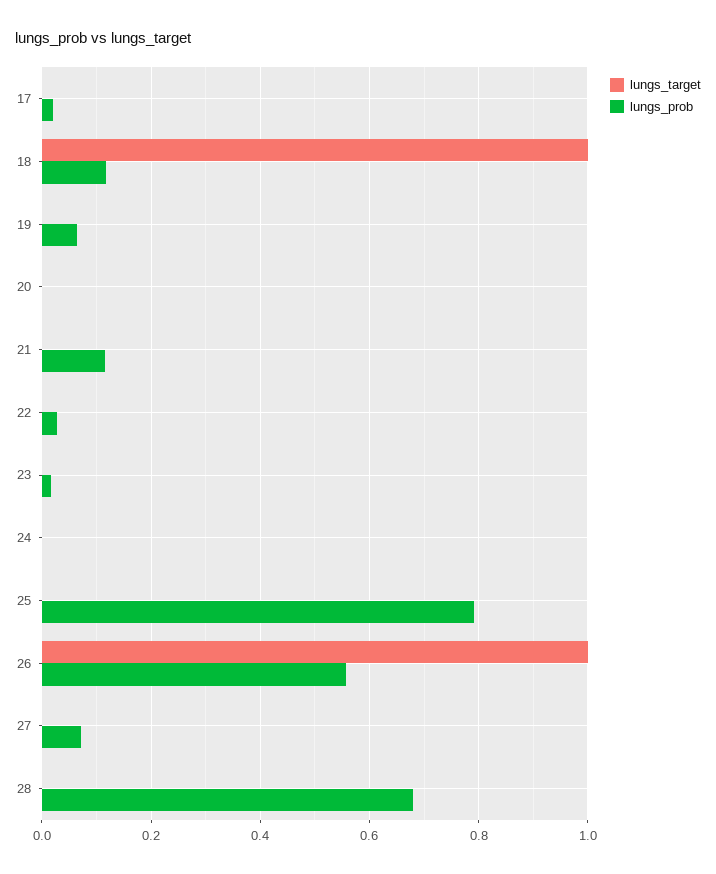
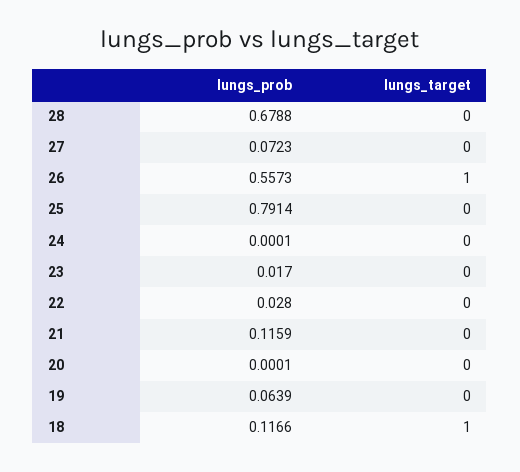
lungs_target, 17: 0 -> none
lungs_prob, 17: 0.02 -> none

